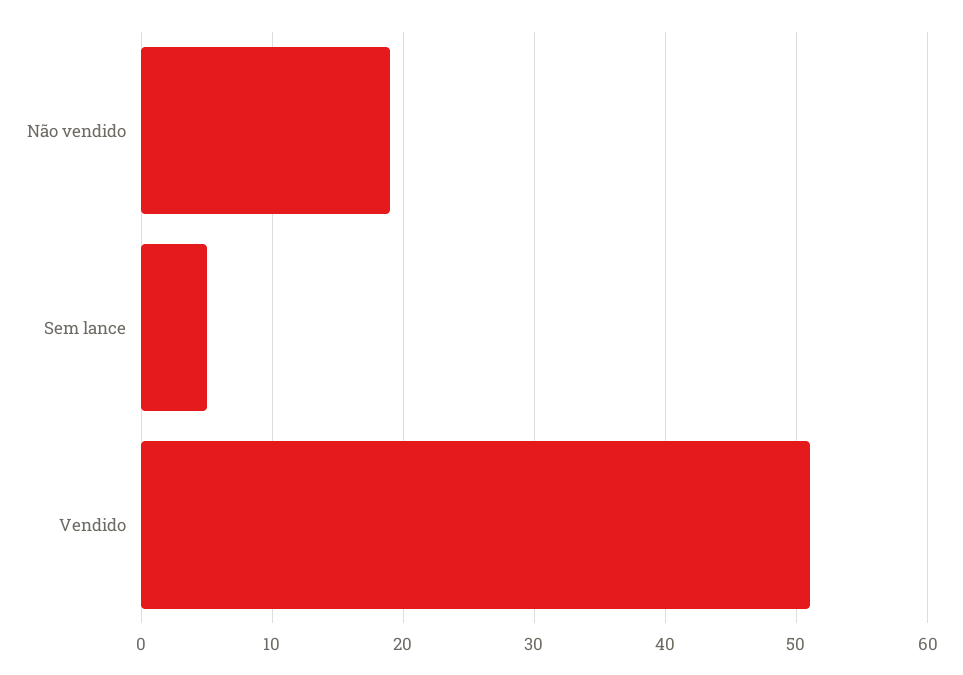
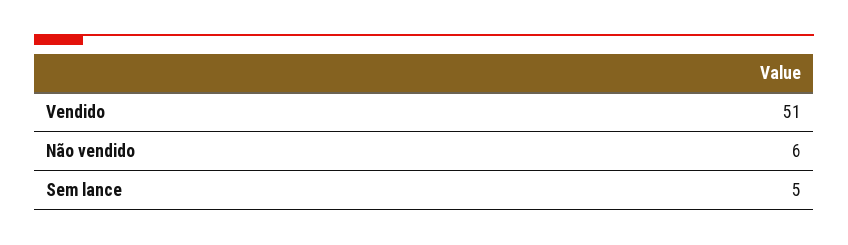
Não vendido: 19 -> 6

